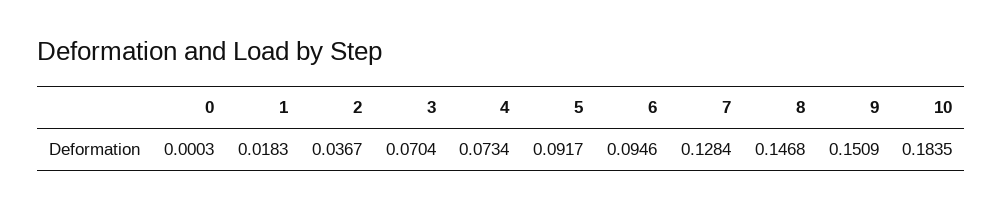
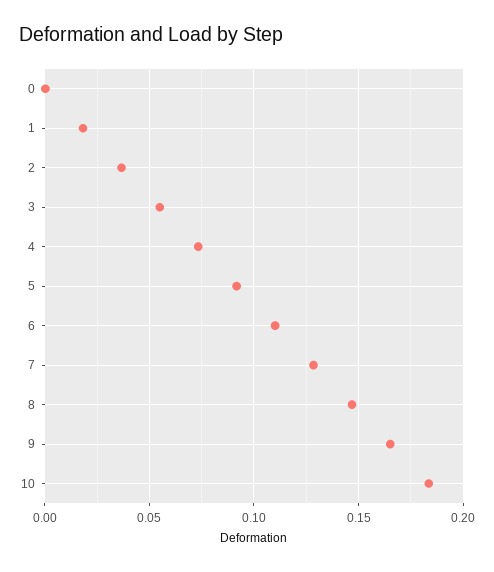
3: 0.0704 -> 0.055
6: 0.0946 -> 0.11
9: 0.1509 -> 0.165

